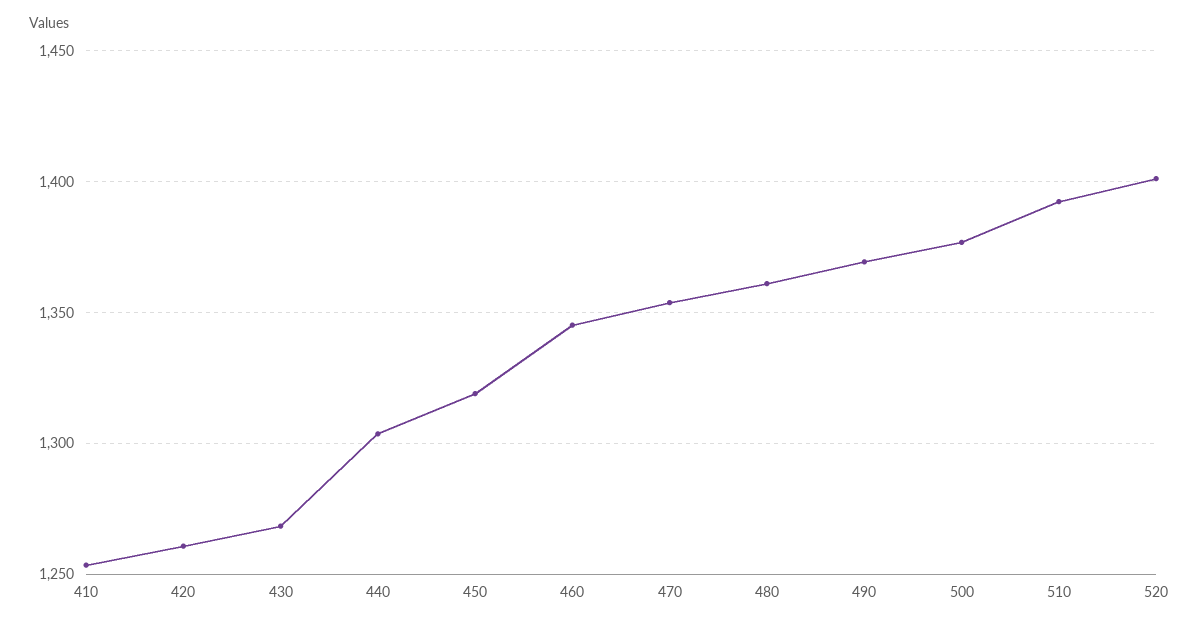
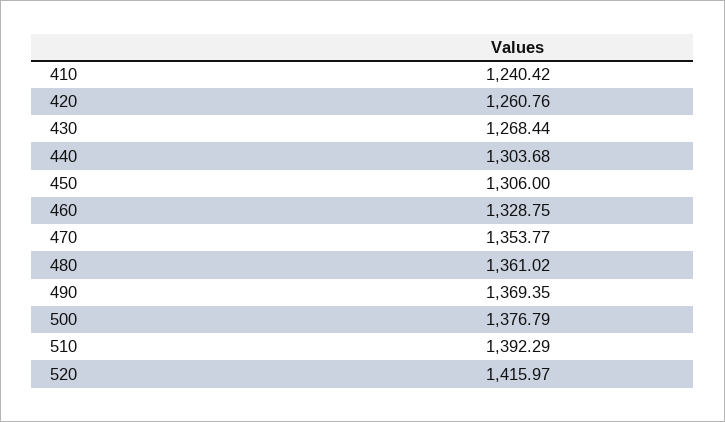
410: 1255 -> 1240.42
450: 1320 -> 1306
460: 1345 -> 1328.75
520: 1400 -> 1415.97

